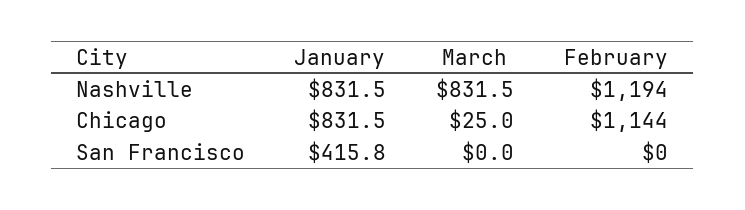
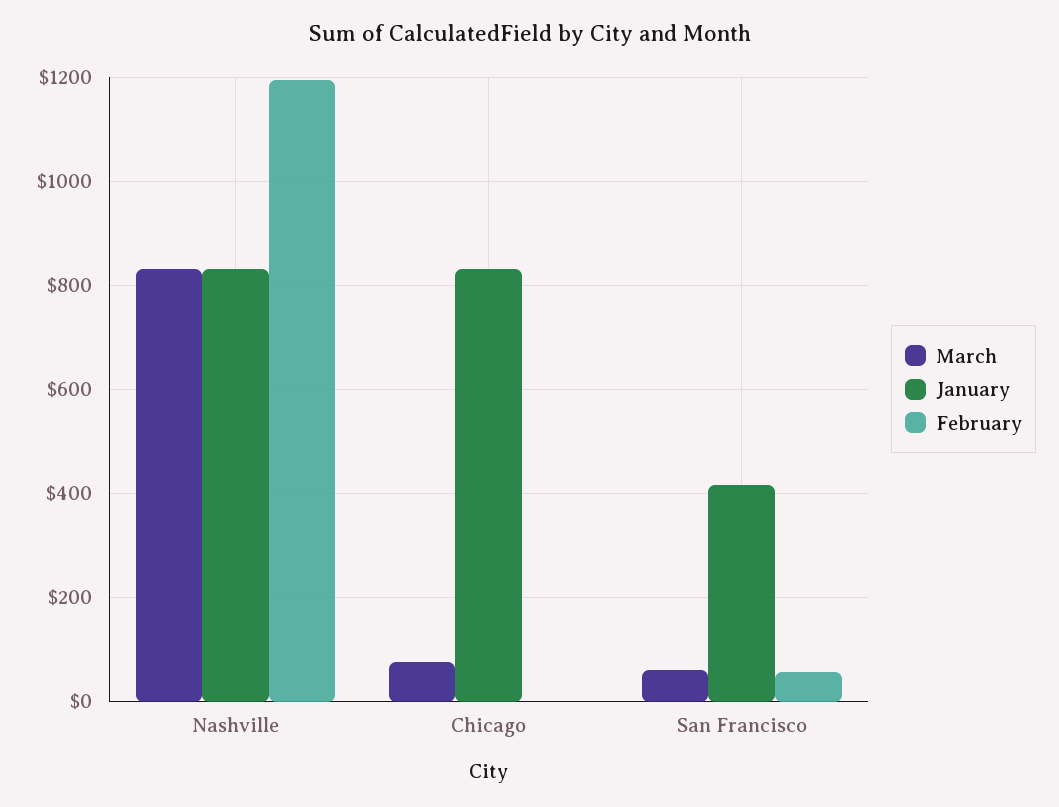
March, Chicago: 25 -> 80
February, Chicago: 1144 -> 0
March, San Francisco: 0 -> 60
February, San Francisco: 0 -> 60

